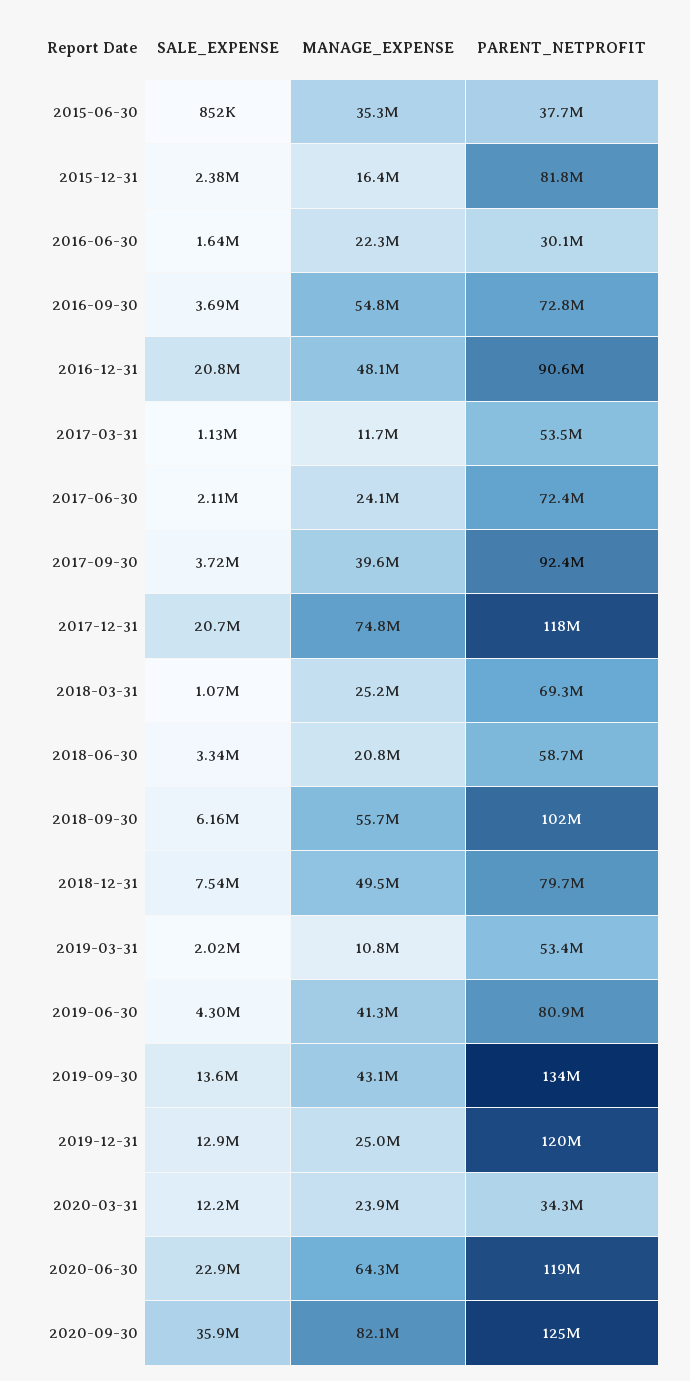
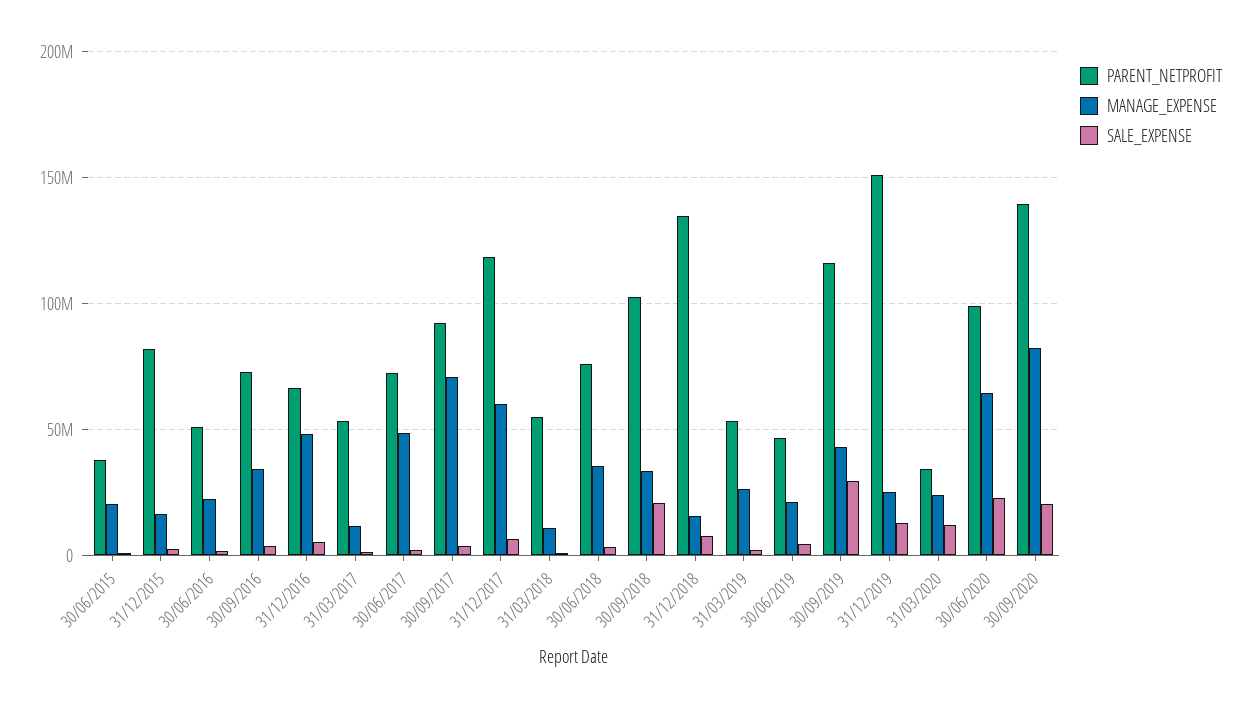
MANAGE_EXPENSE, 2015-06-30: 35300000 -> 20000000
PARENT_NETPROFIT, 2016-06-30: 30100000 -> 50000000
MANAGE_EXPENSE, 2016-09-30: 54800000 -> 35000000
SALE_EXPENSE, 2016-12-31: 20800000 -> 5000000
PARENT_NETPROFIT, 2016-12-31: 90600000 -> 65000000
MANAGE_EXPENSE, 2017-06-30: 24100000 -> 50000000
MANAGE_EXPENSE, 2017-09-30: 39600000 -> 70000000
SALE_EXPENSE, 2017-12-31: 20700000 -> 5000000
MANAGE_EXPENSE, 2017-12-31: 74800000 -> 60000000
MANAGE_EXPENSE, 2018-03-31: 25200000 -> 10000000
PARENT_NETPROFIT, 2018-03-31: 69300000 -> 55000000
MANAGE_EXPENSE, 2018-06-30: 20800000 -> 35000000
PARENT_NETPROFIT, 2018-06-30: 58700000 -> 75000000
SALE_EXPENSE, 2018-09-30: 6160000 -> 20000000
MANAGE_EXPENSE, 2018-09-30: 55700000 -> 35000000
MANAGE_EXPENSE, 2018-12-31: 49500000 -> 15000000
PARENT_NETPROFIT, 2018-12-31: 79700000 -> 135000000
MANAGE_EXPENSE, 2019-03-31: 10800000 -> 25000000
MANAGE_EXPENSE, 2019-06-30: 41300000 -> 20000000
PARENT_NETPROFIT, 2019-06-30: 80900000 -> 45000000
SALE_EXPENSE, 2019-09-30: 13600000 -> 30000000
PARENT_NETPROFIT, 2019-09-30: 134000000 -> 115000000
PARENT_NETPROFIT, 2019-12-31: 120000000 -> 150000000
PARENT_NETPROFIT, 2020-06-30: 119000000 -> 100000000
SALE_EXPENSE, 2020-09-30: 35900000 -> 20000000
PARENT_NETPROFIT, 2020-09-30: 125000000 -> 140000000

